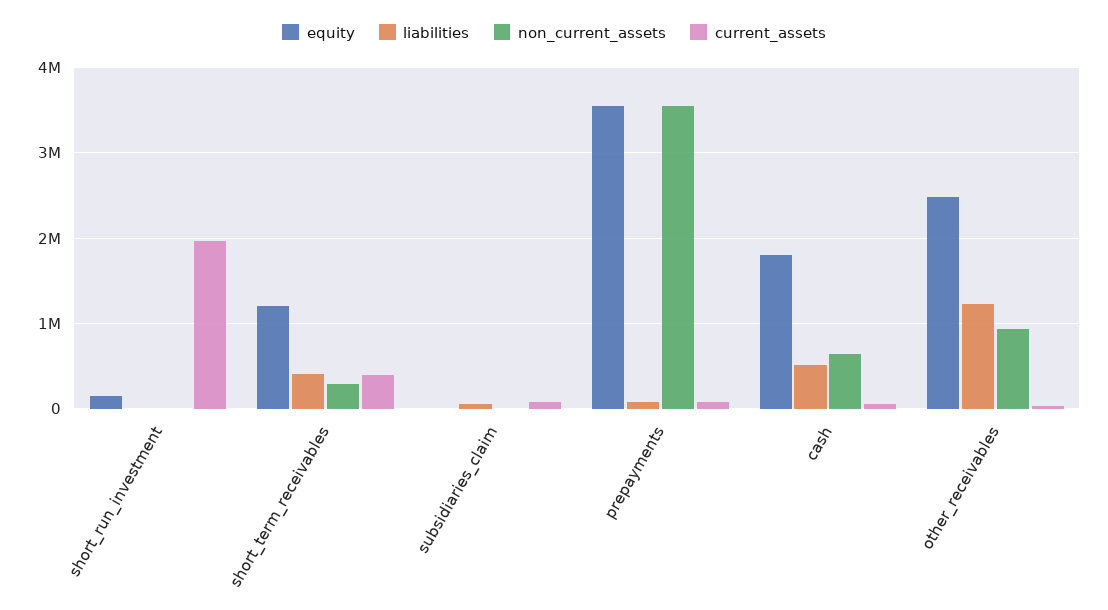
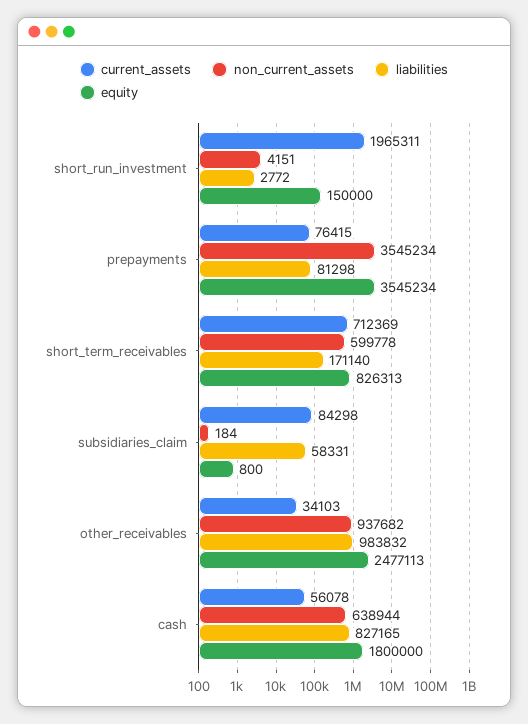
equity, short_term_receivables: 1200000 -> 826313
liabilities, short_term_receivables: 400000 -> 171140
non_current_assets, short_term_receivables: 300000 -> 599778
current_assets, short_term_receivables: 400000 -> 712369
liabilities, cash: 500000 -> 827165
liabilities, other_receivables: 1200000 -> 983832

